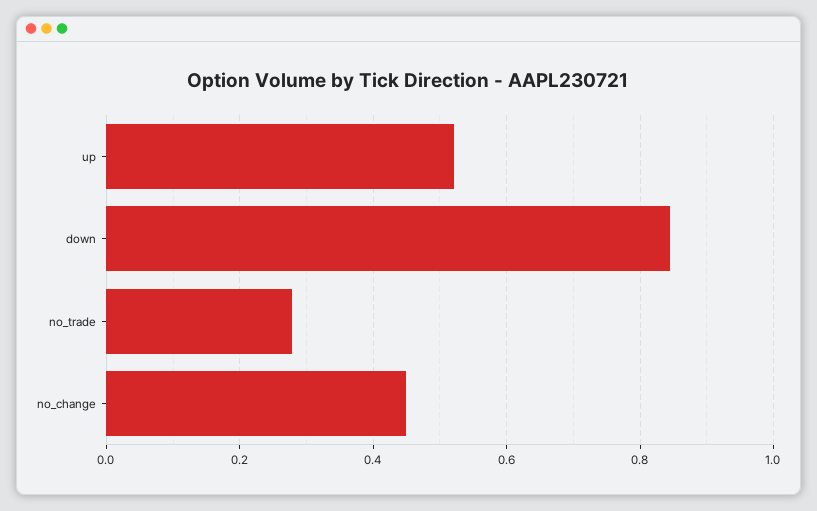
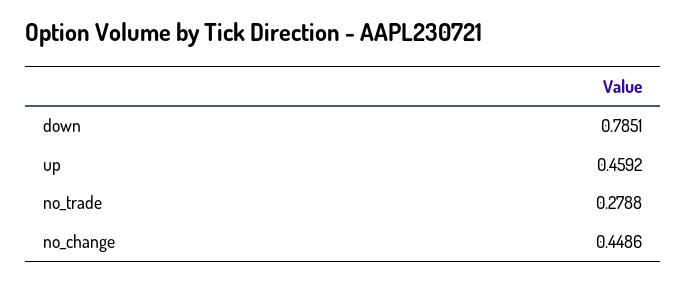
up: 0.52 -> 0.4592
down: 0.84 -> 0.7851

